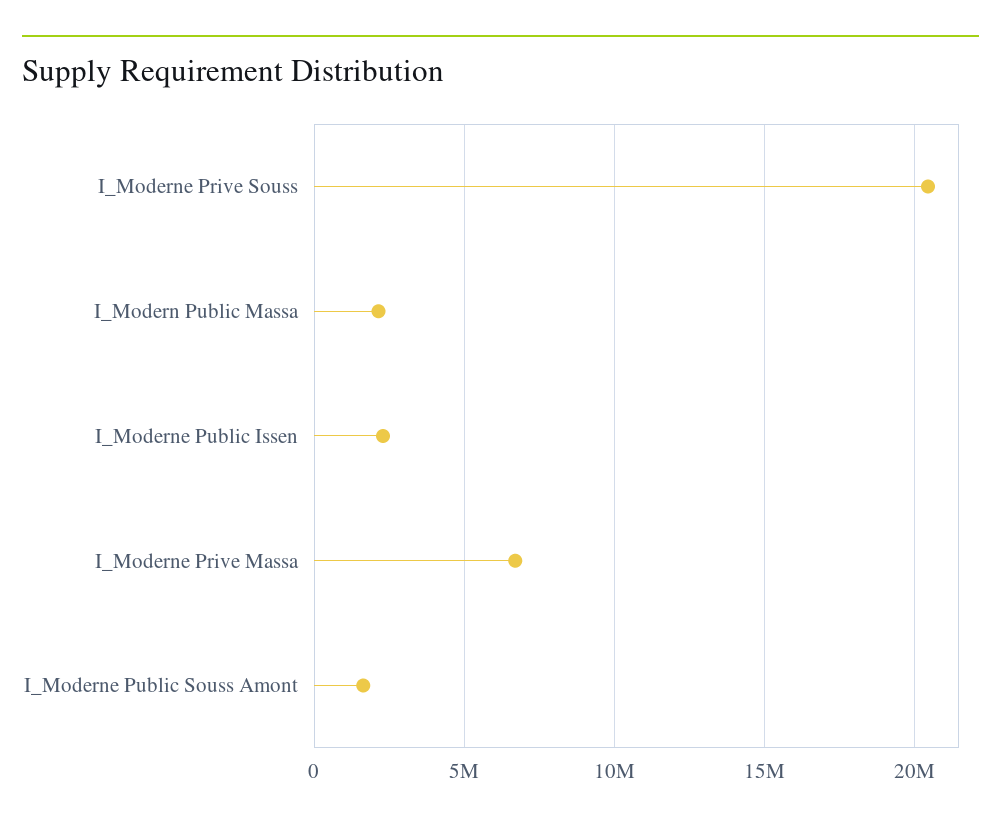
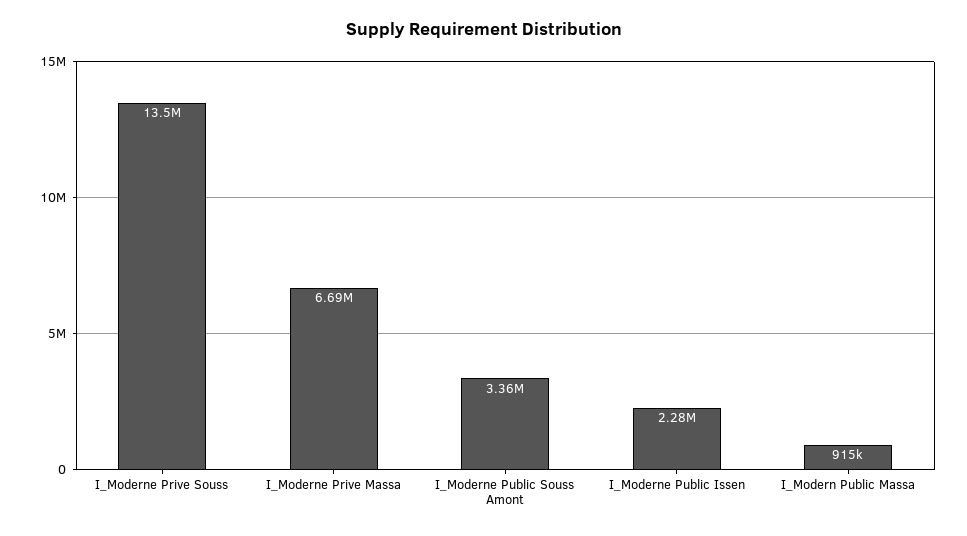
I_Moderne Prive Souss: 20500000 -> 13500000
I_Modern Public Massa: 2000000 -> 915000
I_Moderne Public Souss Amont: 1500000 -> 3360000

